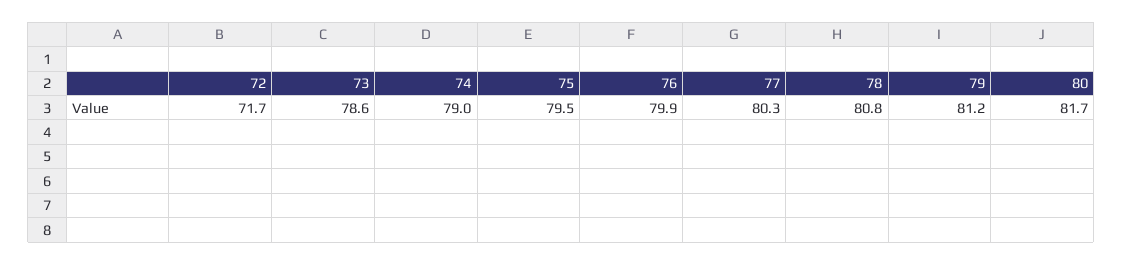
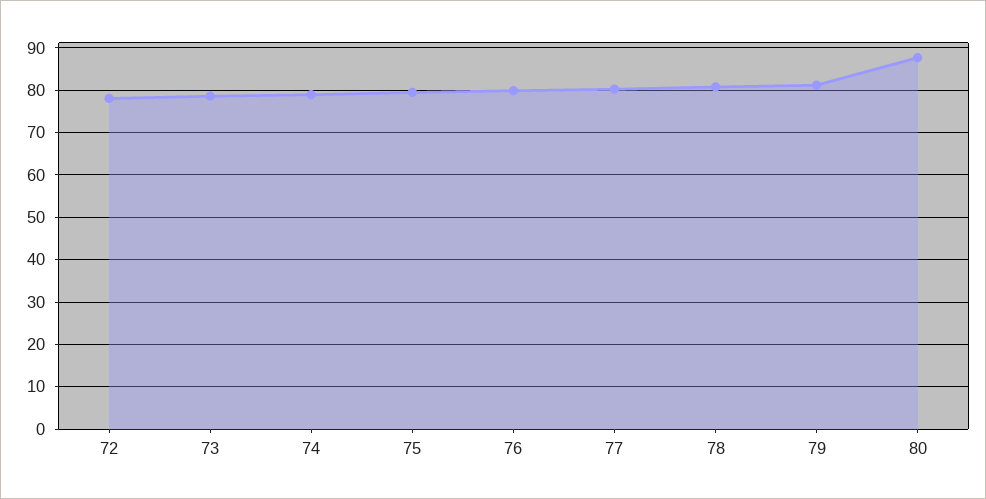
72: 71.7 -> 78
80: 81.7 -> 88

